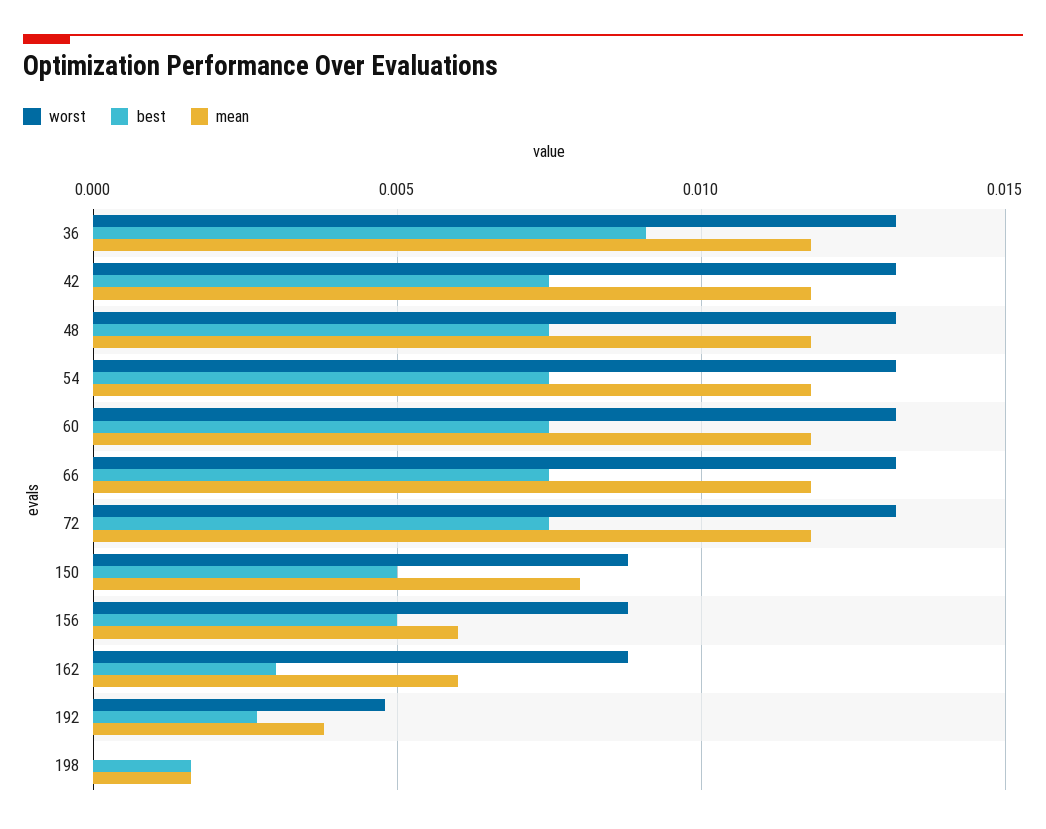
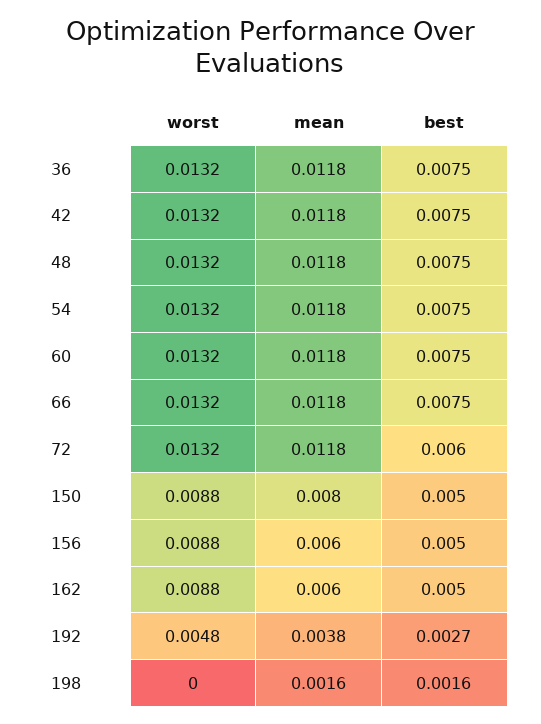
best, 36: 0.009 -> 0.0075
best, 72: 0.0075 -> 0.006
best, 162: 0.003 -> 0.005

